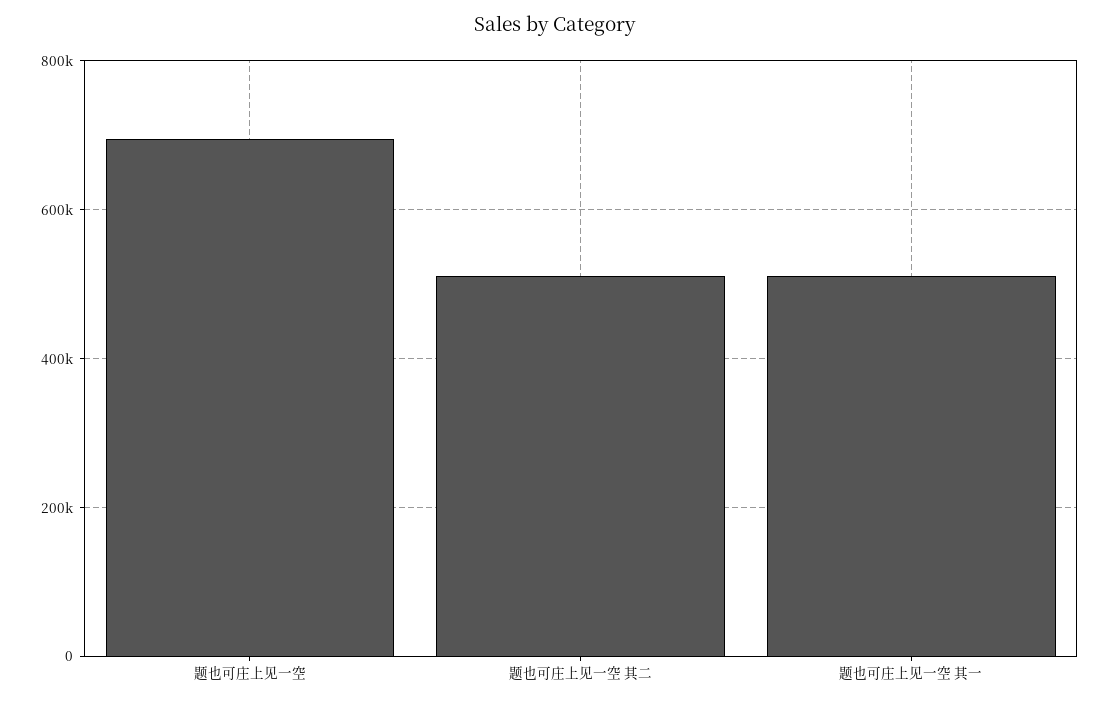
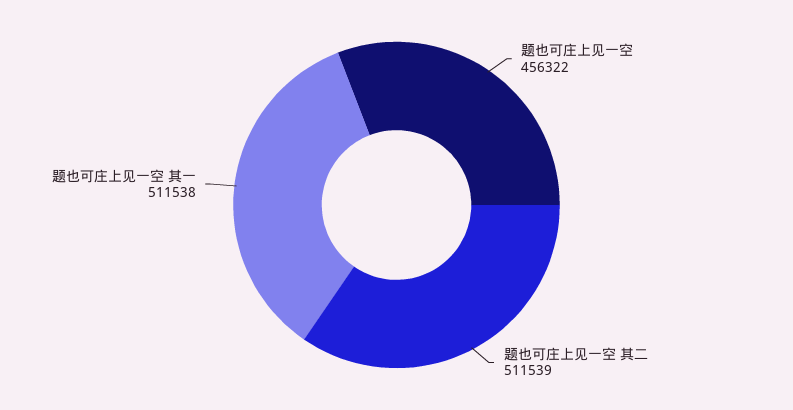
题也可庄上见一空: 700000 -> 456322

